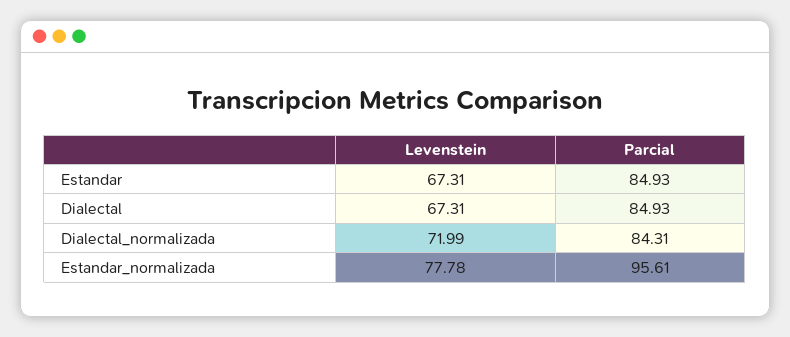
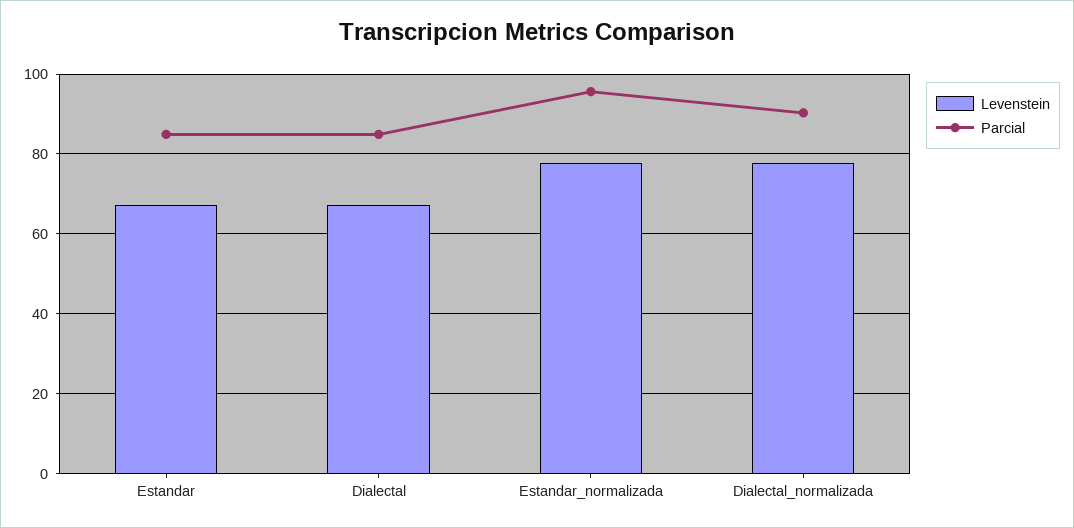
Levenstein, Dialectal_normalizada: 71.99 -> 78
Parcial, Dialectal_normalizada: 84.31 -> 90

